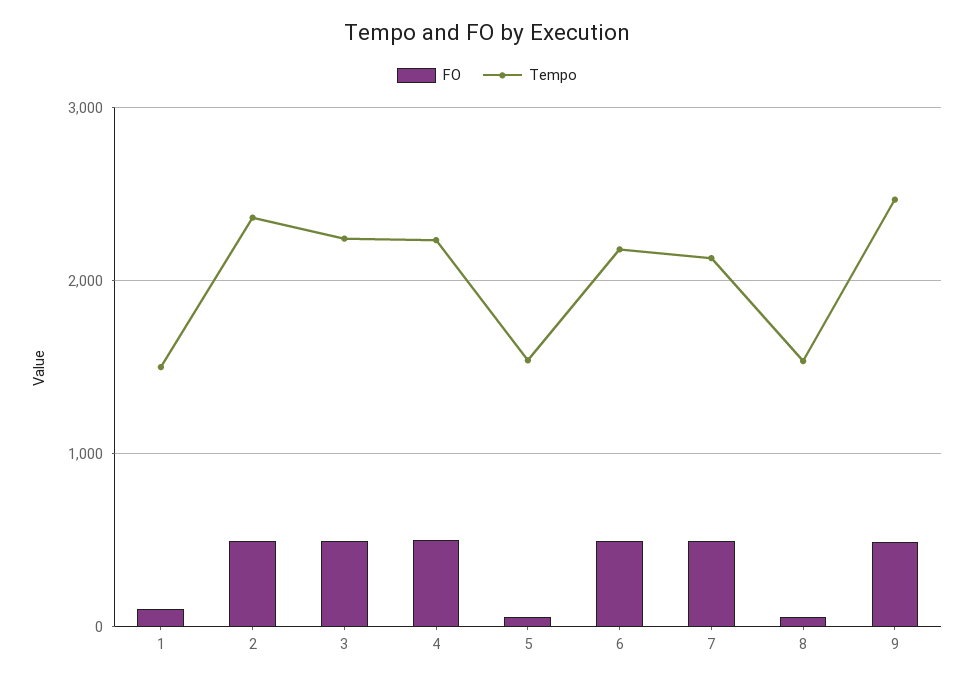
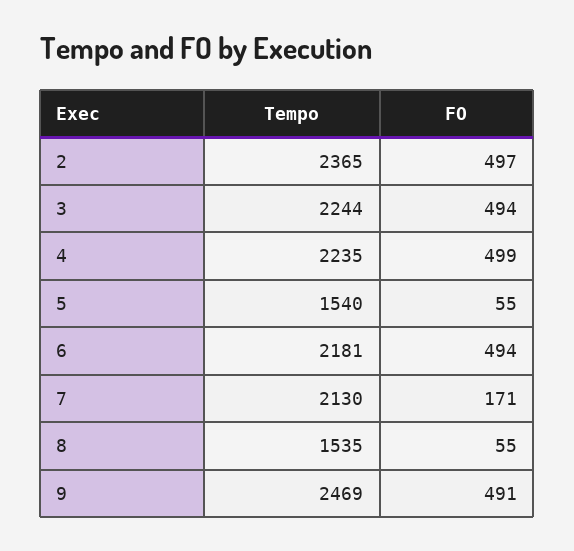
FO, 1: 100 -> none
Tempo, 1: 1500 -> none
FO, 7: 500 -> 171

